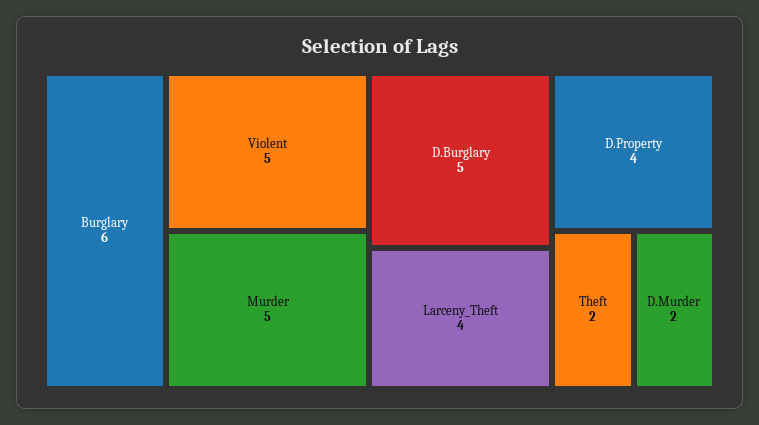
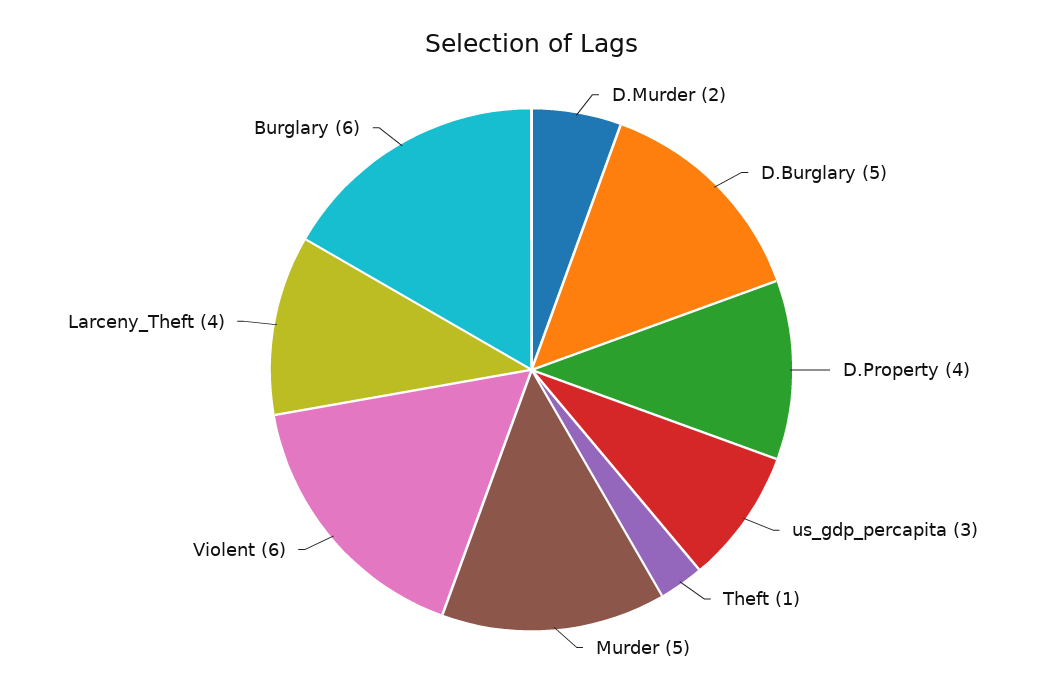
Violent: 5 -> 6
Theft: 2 -> 1
us_gdp_percapita: none -> 3

